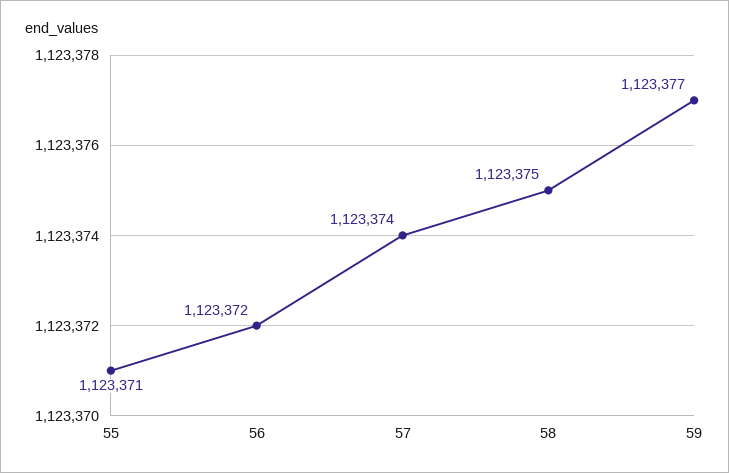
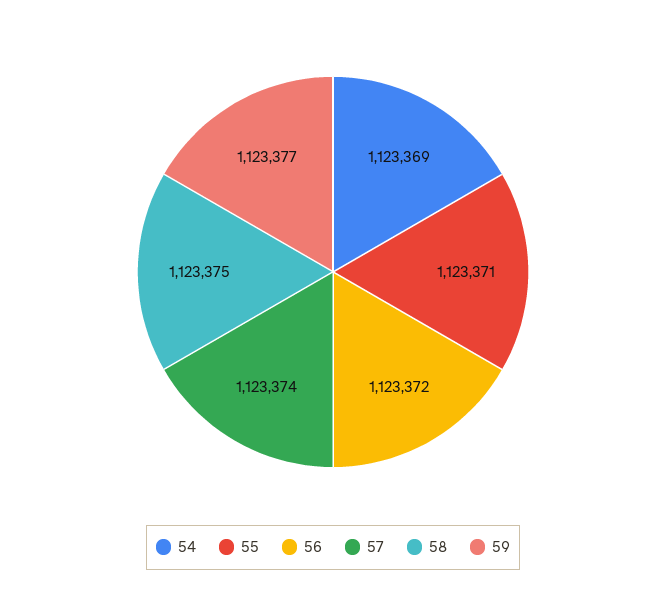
54: none -> 1123369

